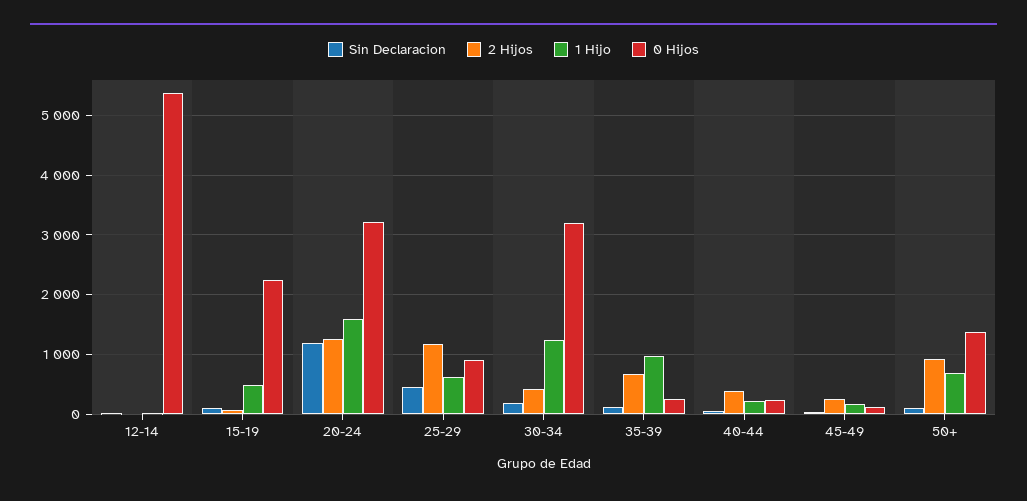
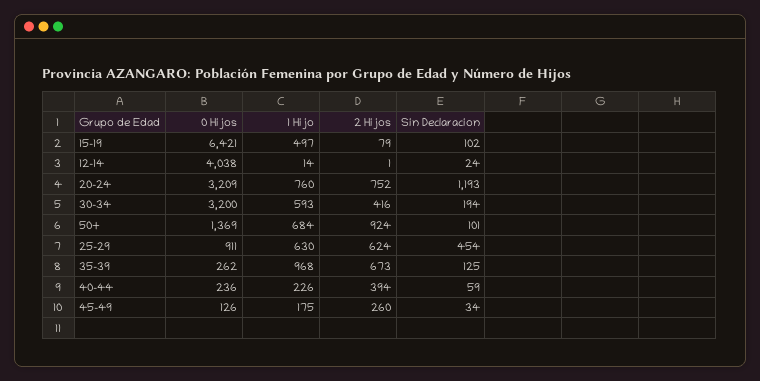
0 Hijos, 12-14: 5400 -> 4038
0 Hijos, 15-19: 2200 -> 6421
2 Hijos, 20-24: 1200 -> 752
1 Hijo, 20-24: 1600 -> 760
2 Hijos, 25-29: 1200 -> 624
1 Hijo, 30-34: 1200 -> 593

